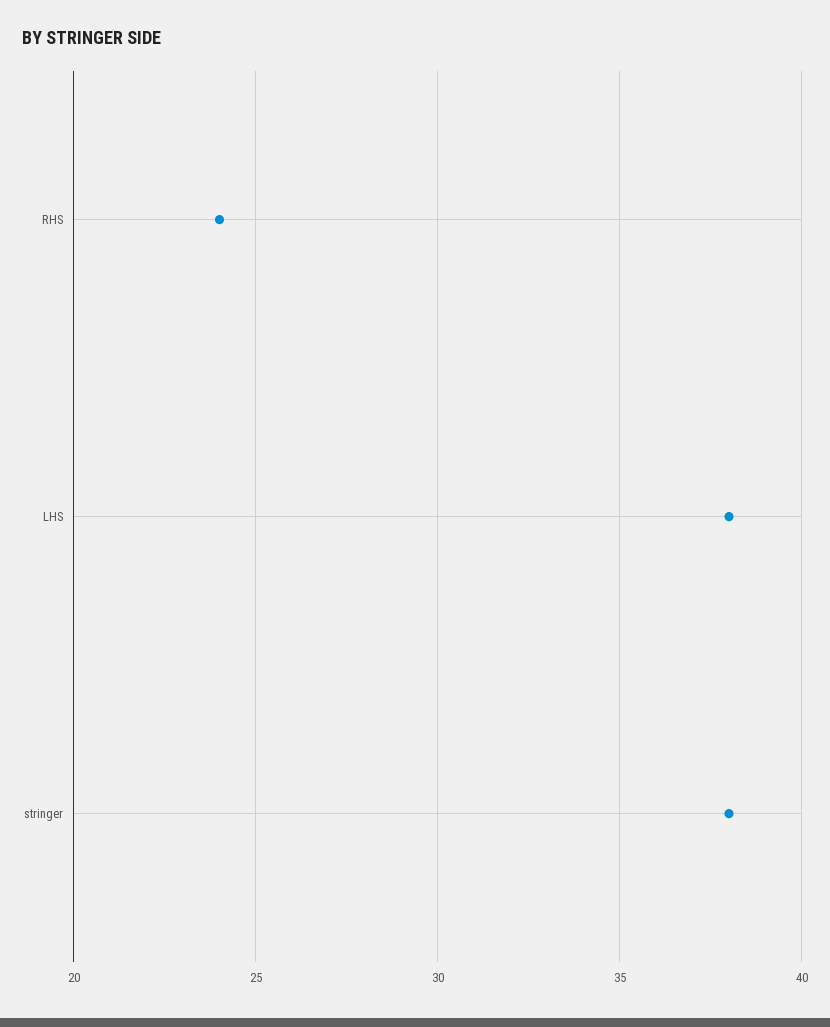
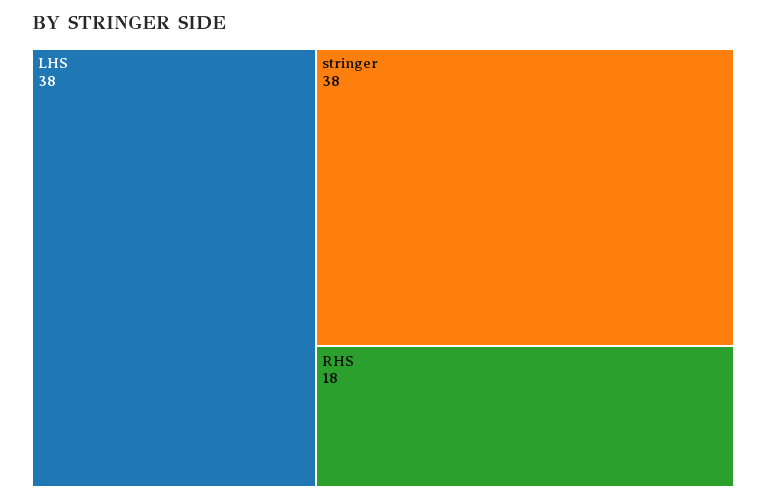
RHS: 24 -> 18

